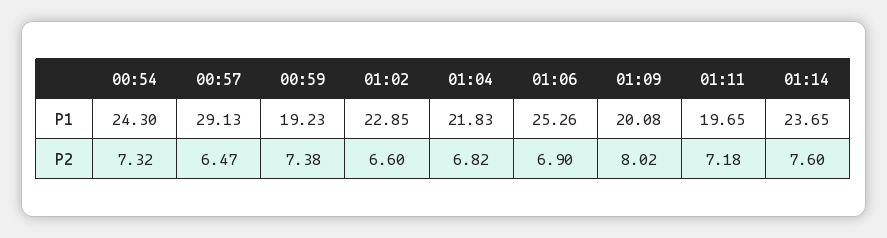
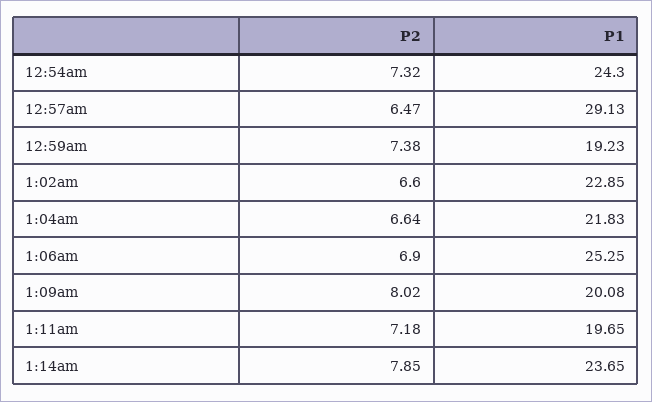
01:06, P1: 25.26 -> 25.25
01:04, P2: 6.82 -> 6.64
01:14, P2: 7.6 -> 7.85

